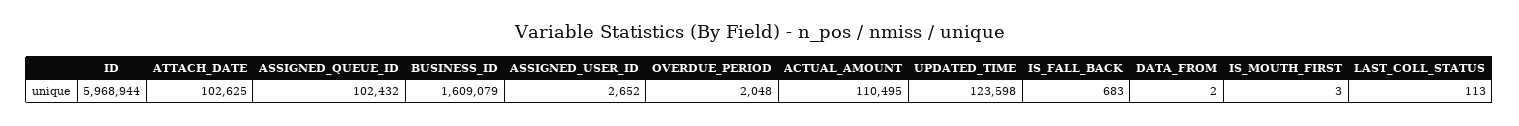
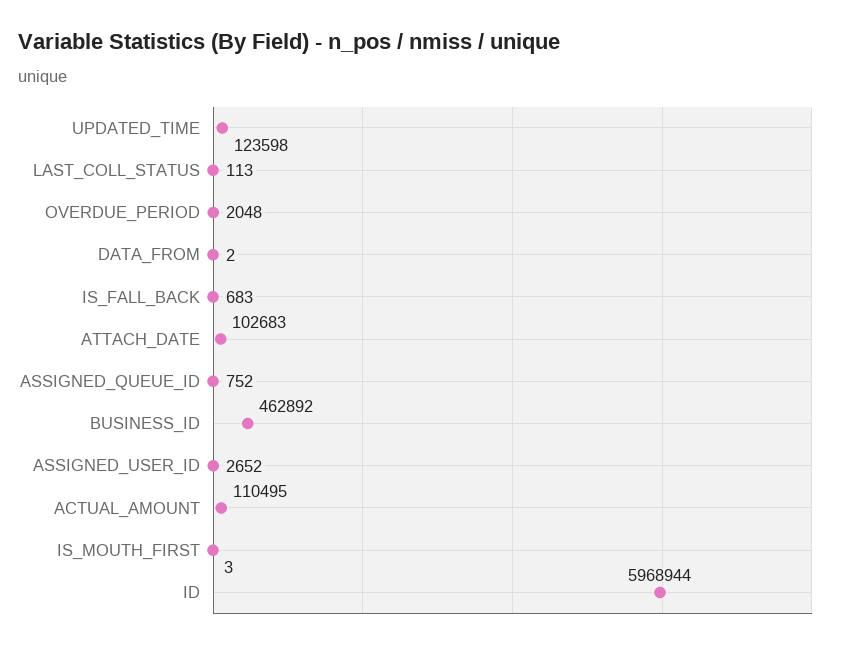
ATTACH_DATE: 102625 -> 102683
ASSIGNED_QUEUE_ID: 102432 -> 752
BUSINESS_ID: 1609079 -> 462892

